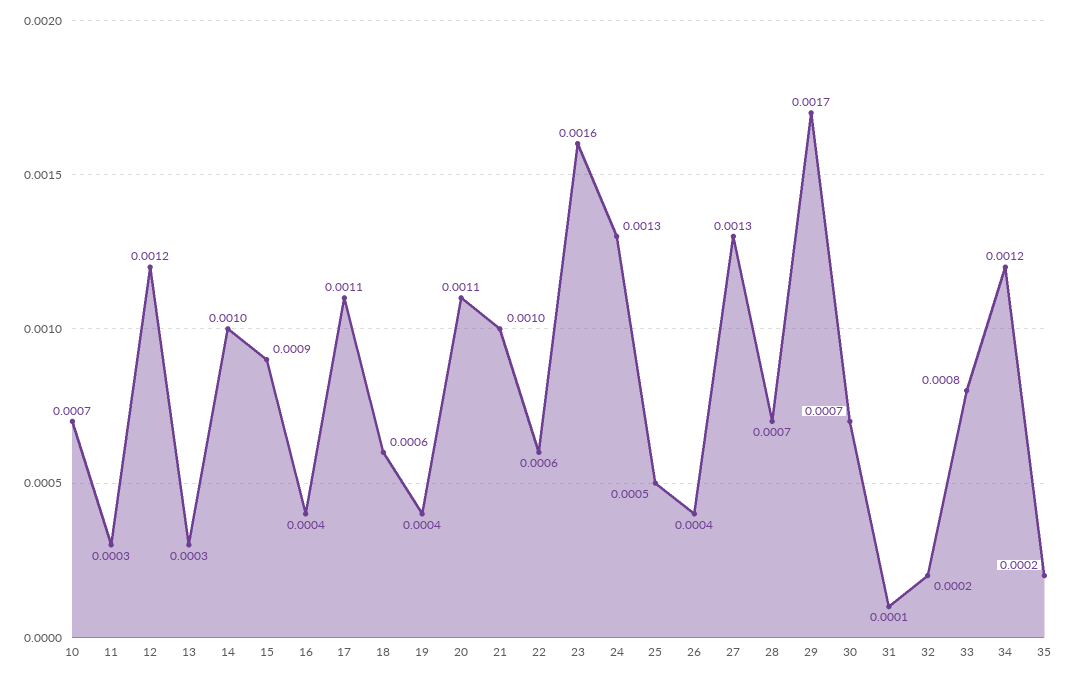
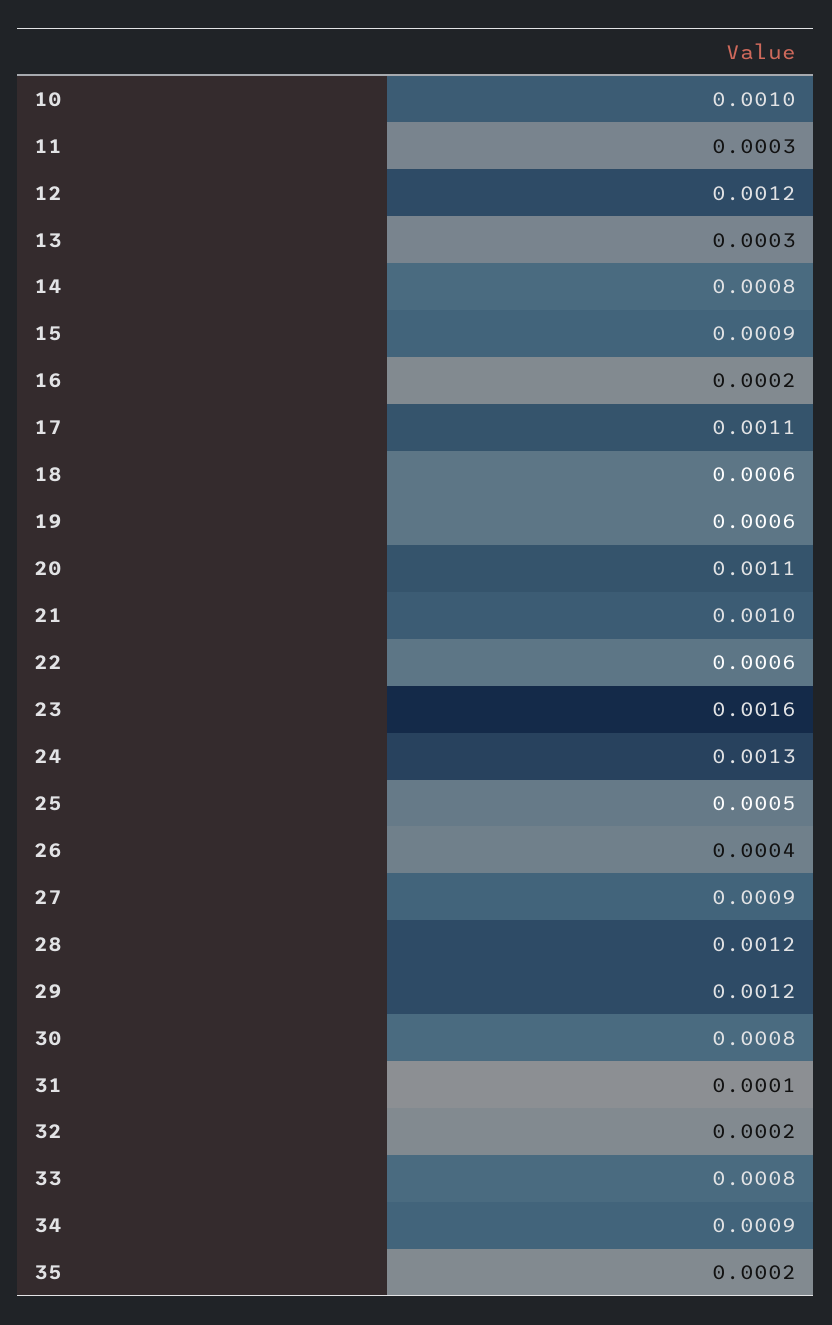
10: 0.0007 -> 0.001
14: 0.001 -> 0.0008
16: 0.0004 -> 0.0002
19: 0.0004 -> 0.0006
27: 0.0013 -> 0.0009
28: 0.0007 -> 0.0012
29: 0.0017 -> 0.0012
30: 0.0007 -> 0.0008
34: 0.0012 -> 0.0009

